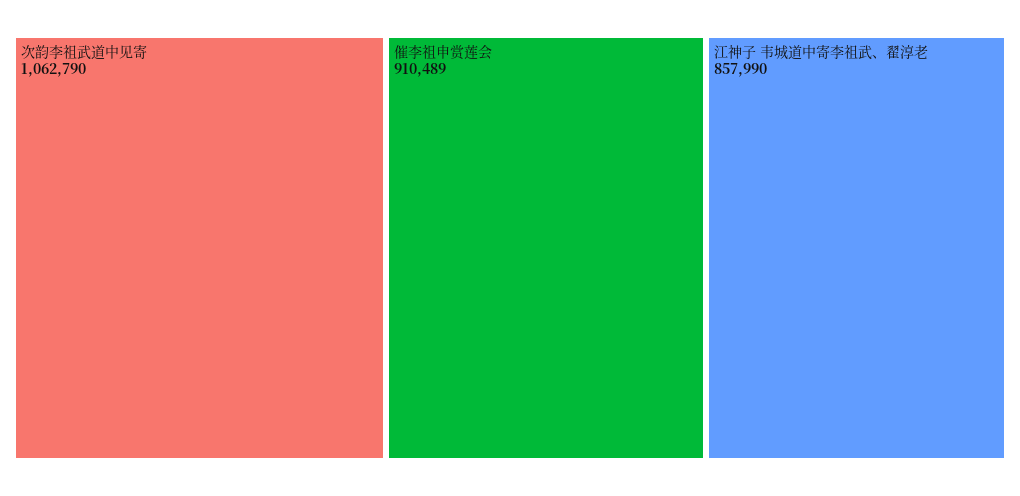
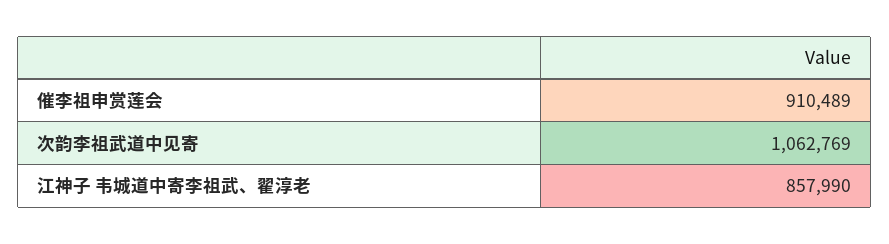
次韵李祖武道中见寄: 1062790 -> 1062769

